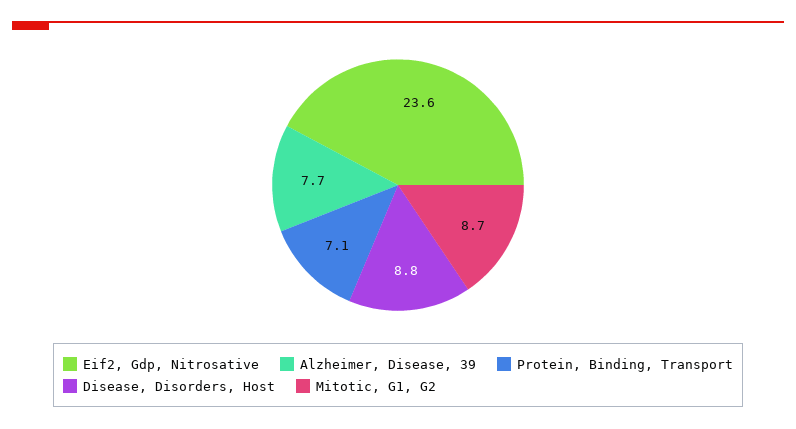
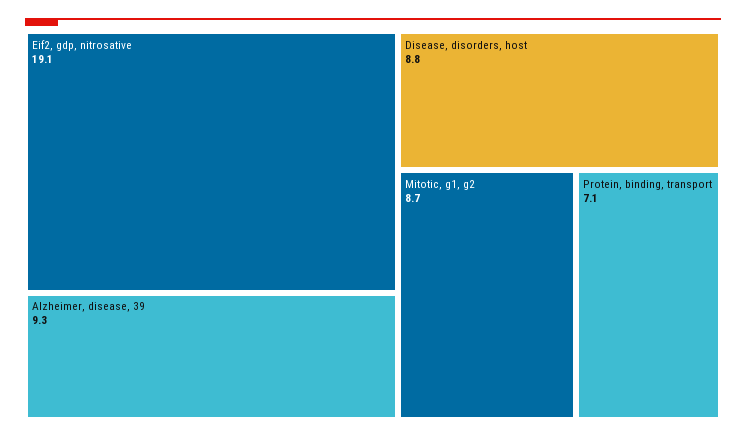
Eif2, Gdp, Nitrosative: 23.6 -> 19.1
Alzheimer, Disease, 39: 7.7 -> 9.3

